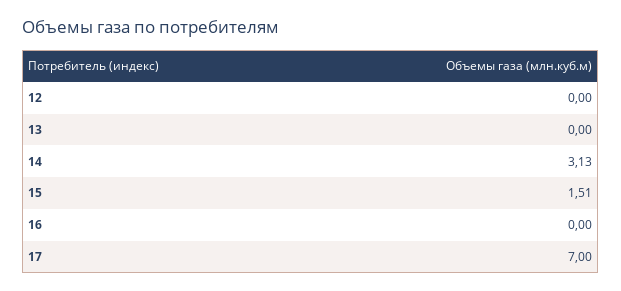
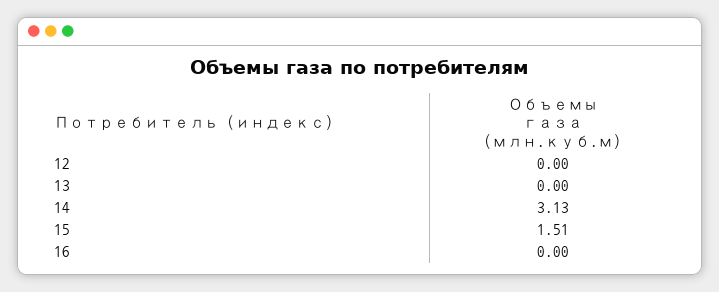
17: 7 -> none

